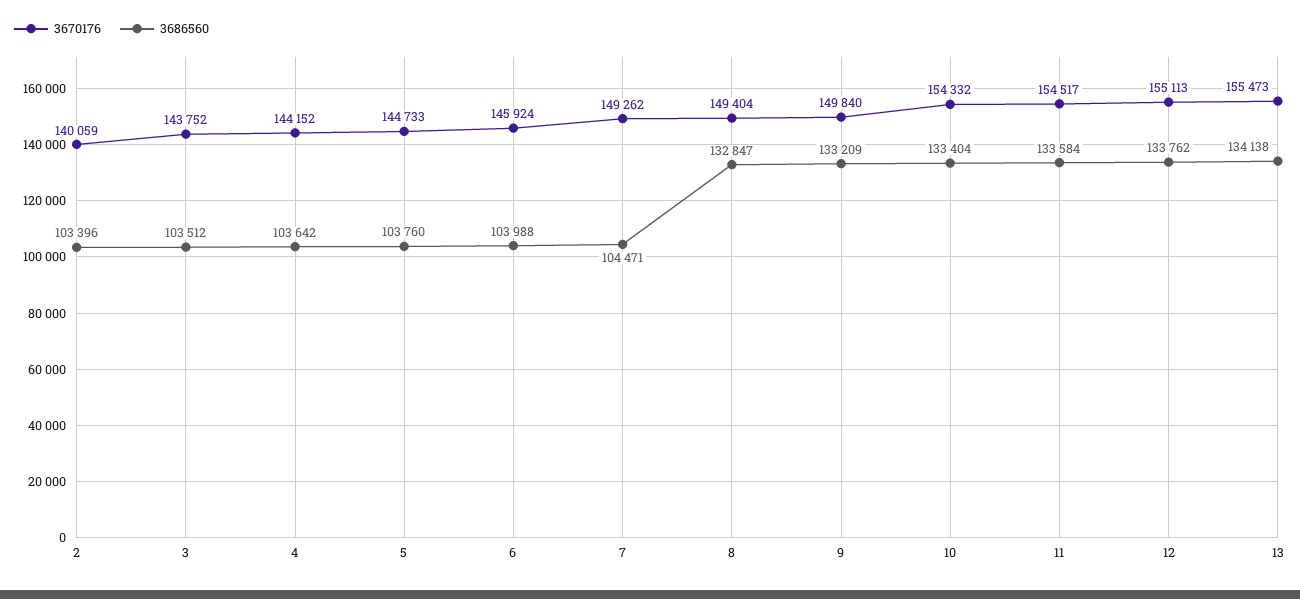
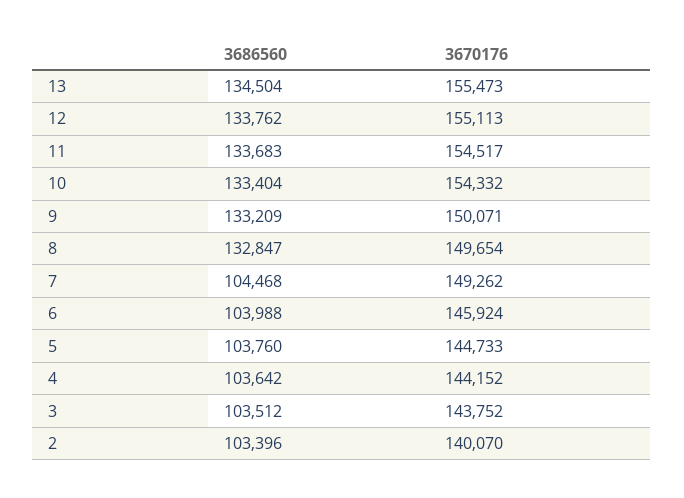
3670176, 2: 140059 -> 140070
3686560, 7: 104471 -> 104468
3670176, 8: 149404 -> 149654
3670176, 9: 149840 -> 150071
3686560, 11: 133584 -> 133683
3686560, 13: 134138 -> 134504

